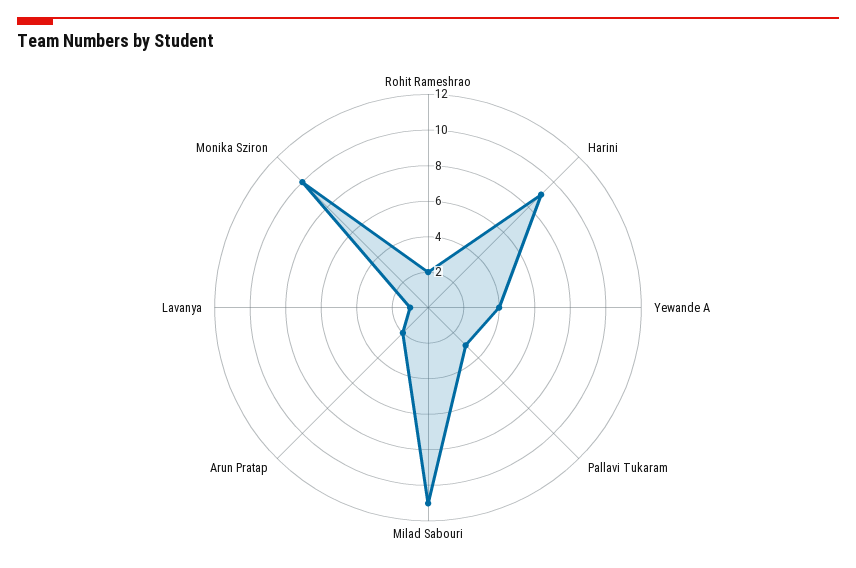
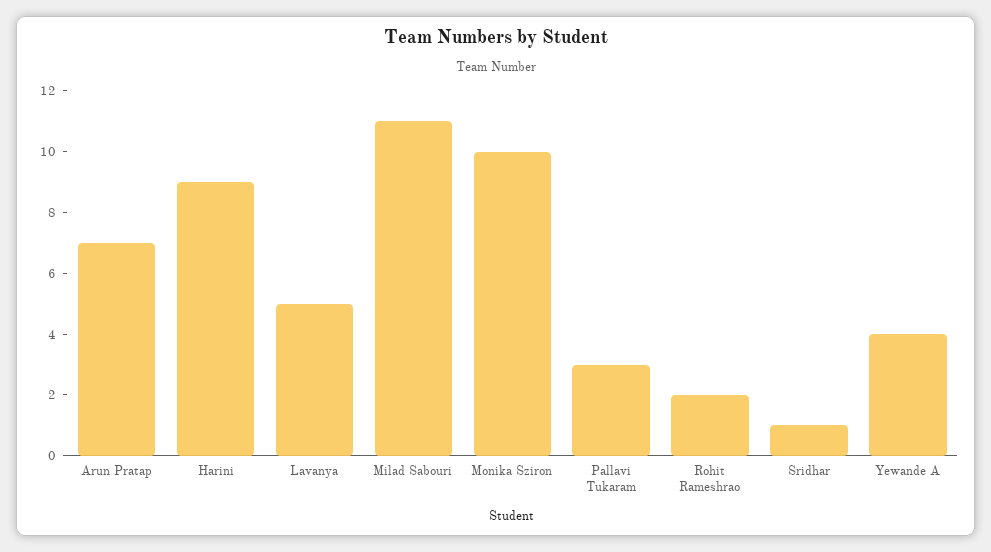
Arun Pratap: 2 -> 7
Lavanya: 1 -> 5
Sridhar: none -> 1

